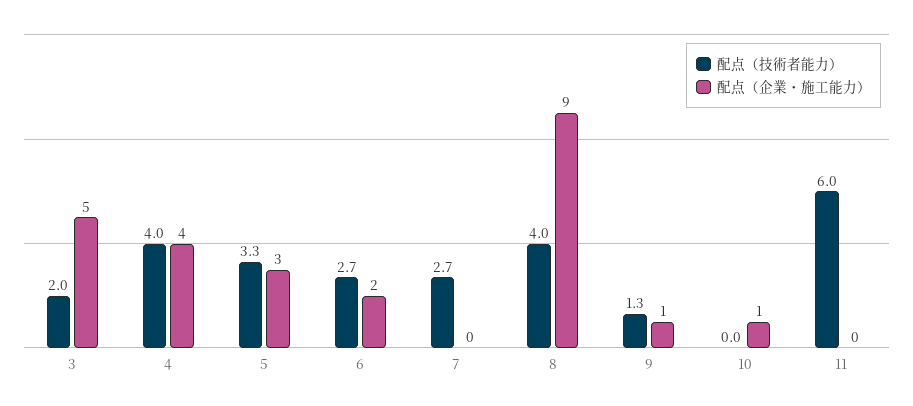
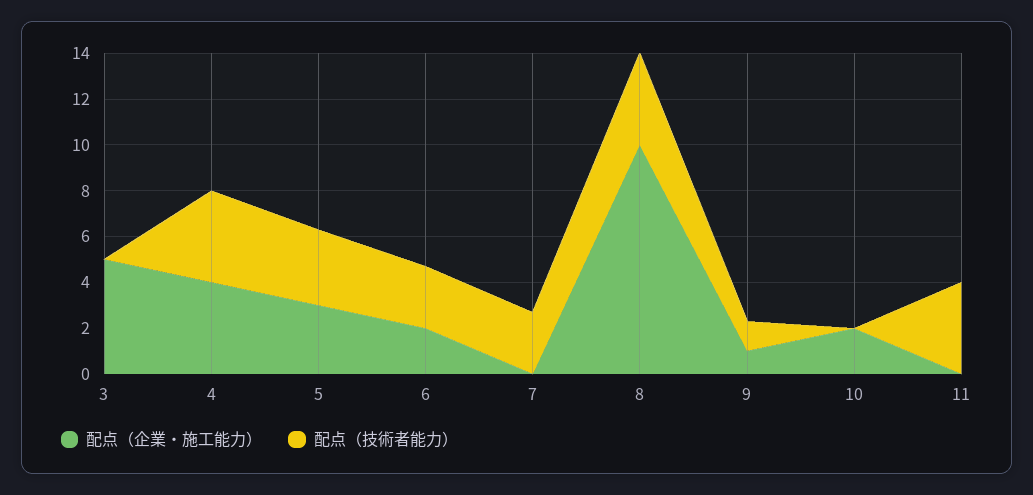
配点（技術者能力）, 3: 2 -> 0
配点（企業・施工能力）, 8: 9 -> 10
配点（企業・施工能力）, 10: 1 -> 2
配点（技術者能力）, 11: 6 -> 4

